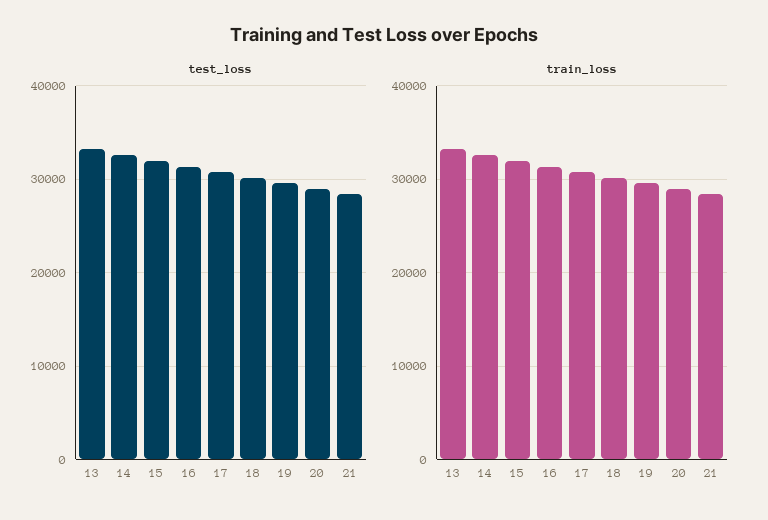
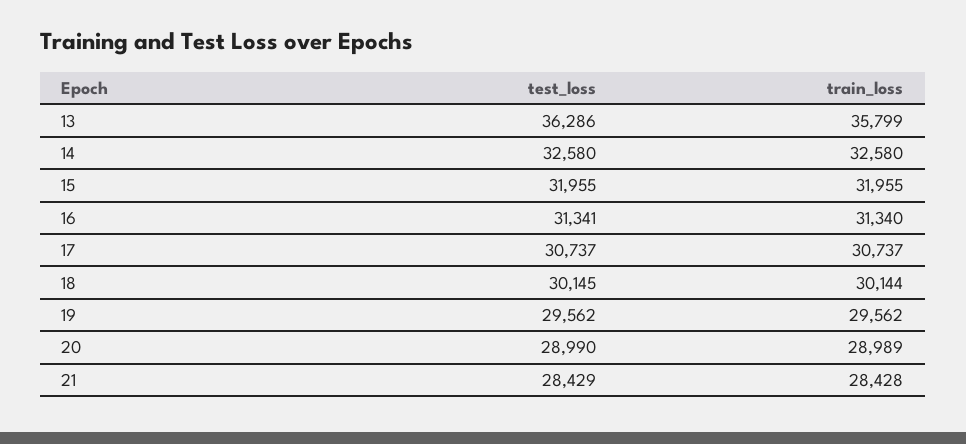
test_loss, 13: 33000 -> 36286
train_loss, 13: 33000 -> 35799

